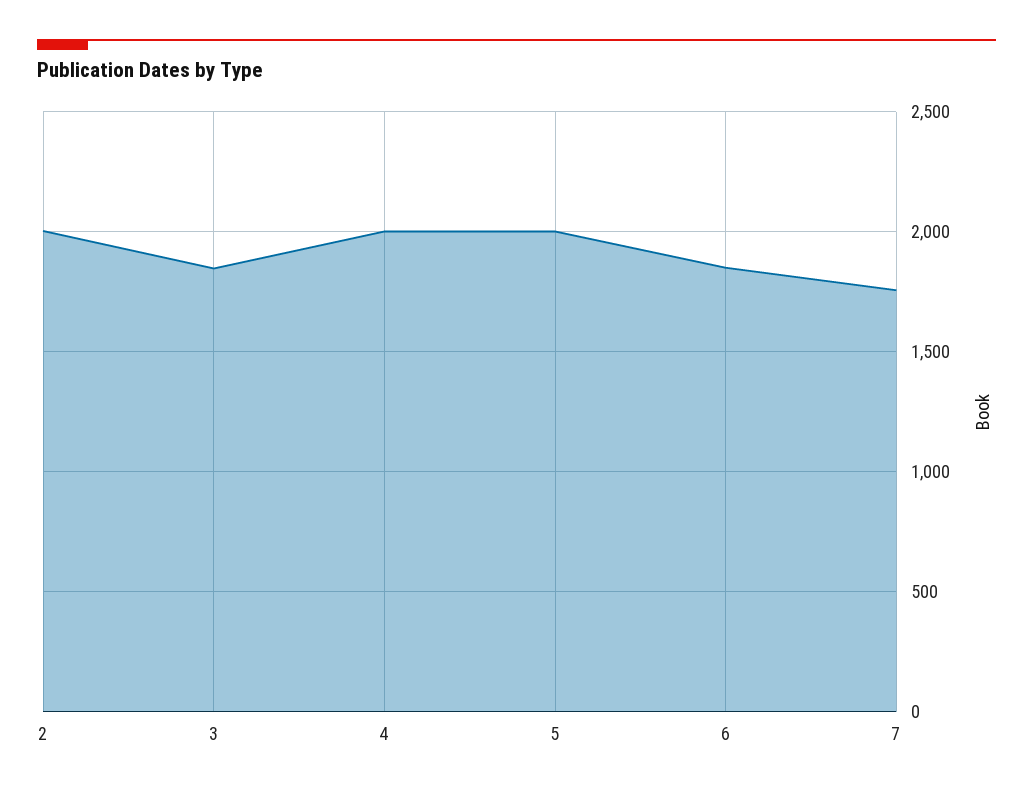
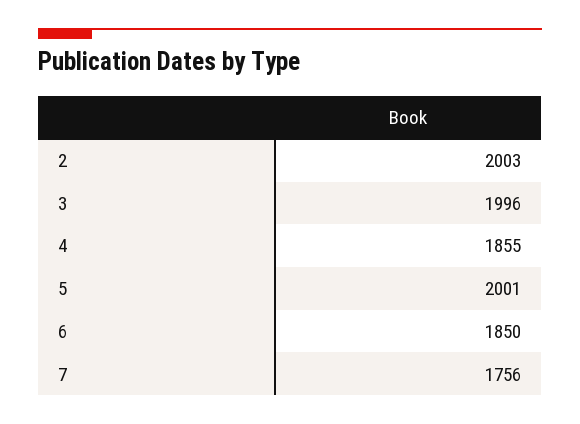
3: 1850 -> 1996
4: 2000 -> 1855

